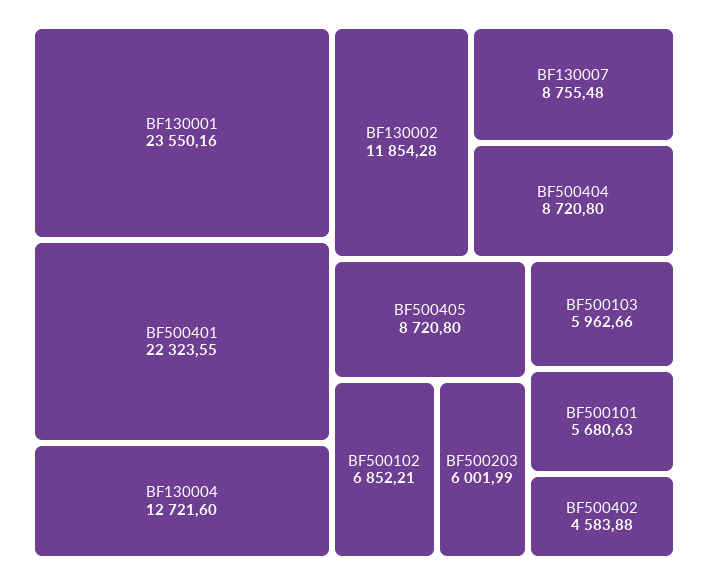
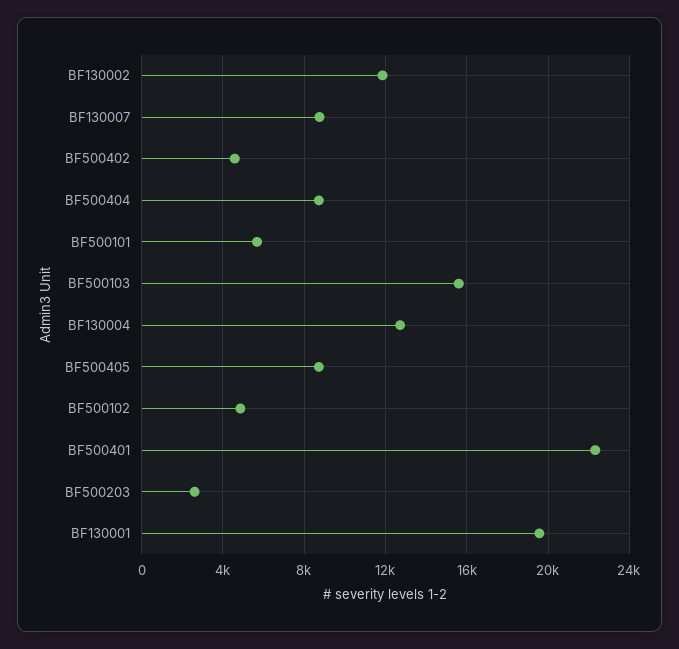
BF130001: 23550.16 -> 19500
BF500102: 6852.21 -> 5000
BF500203: 6001.99 -> 2500
BF500103: 5962.66 -> 15500

